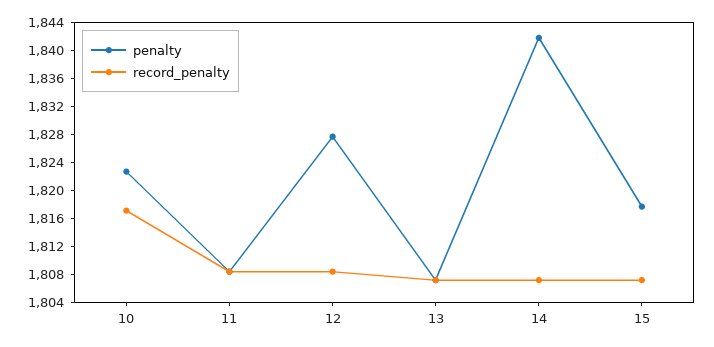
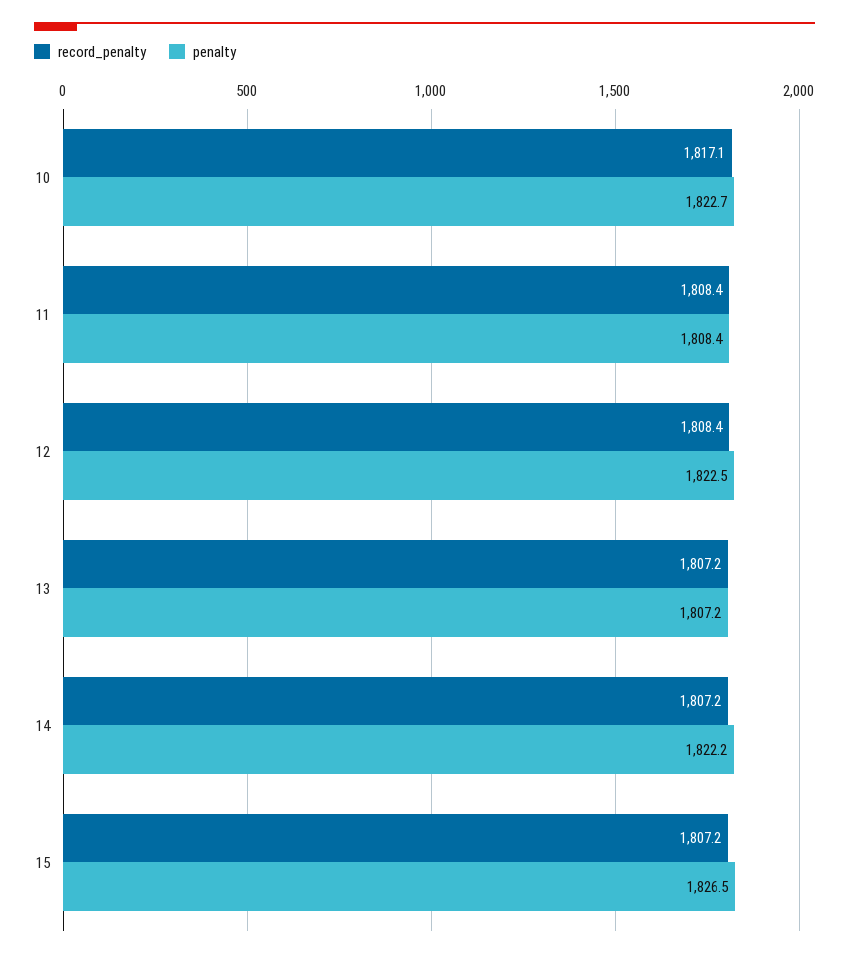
penalty, 12: 1828 -> 1822.5
penalty, 14: 1842 -> 1822.2
penalty, 15: 1818 -> 1826.5

